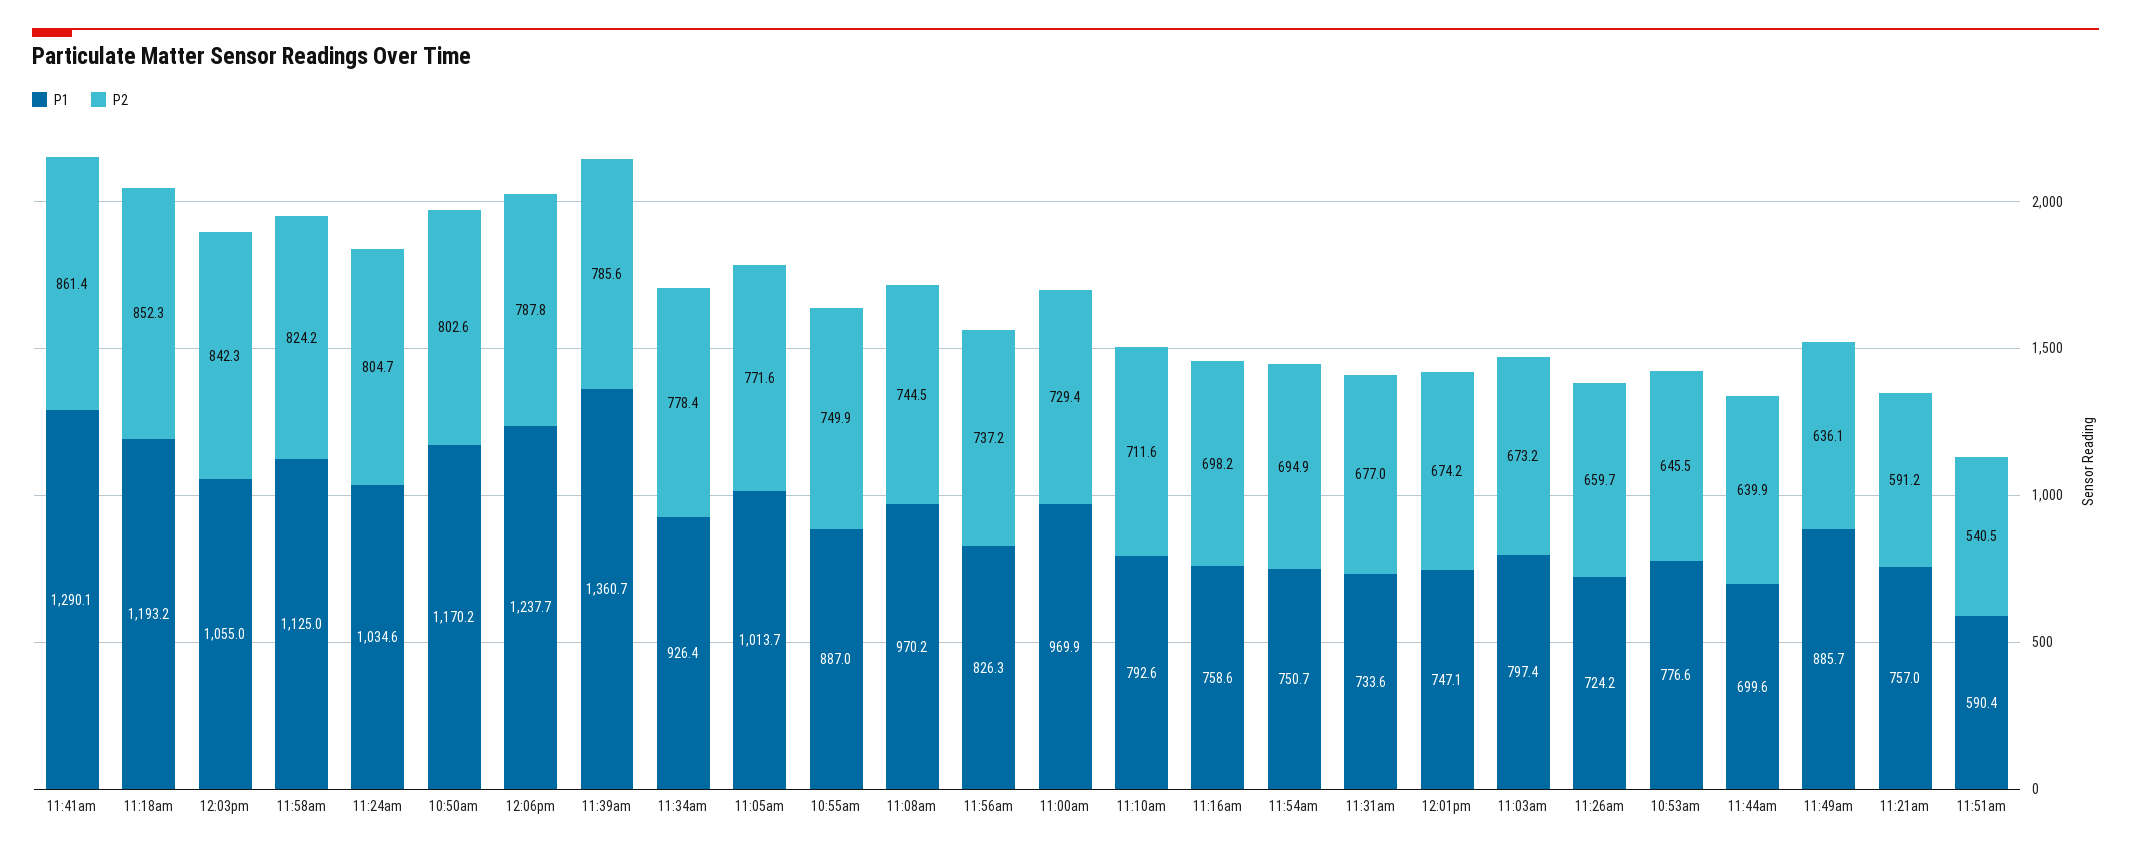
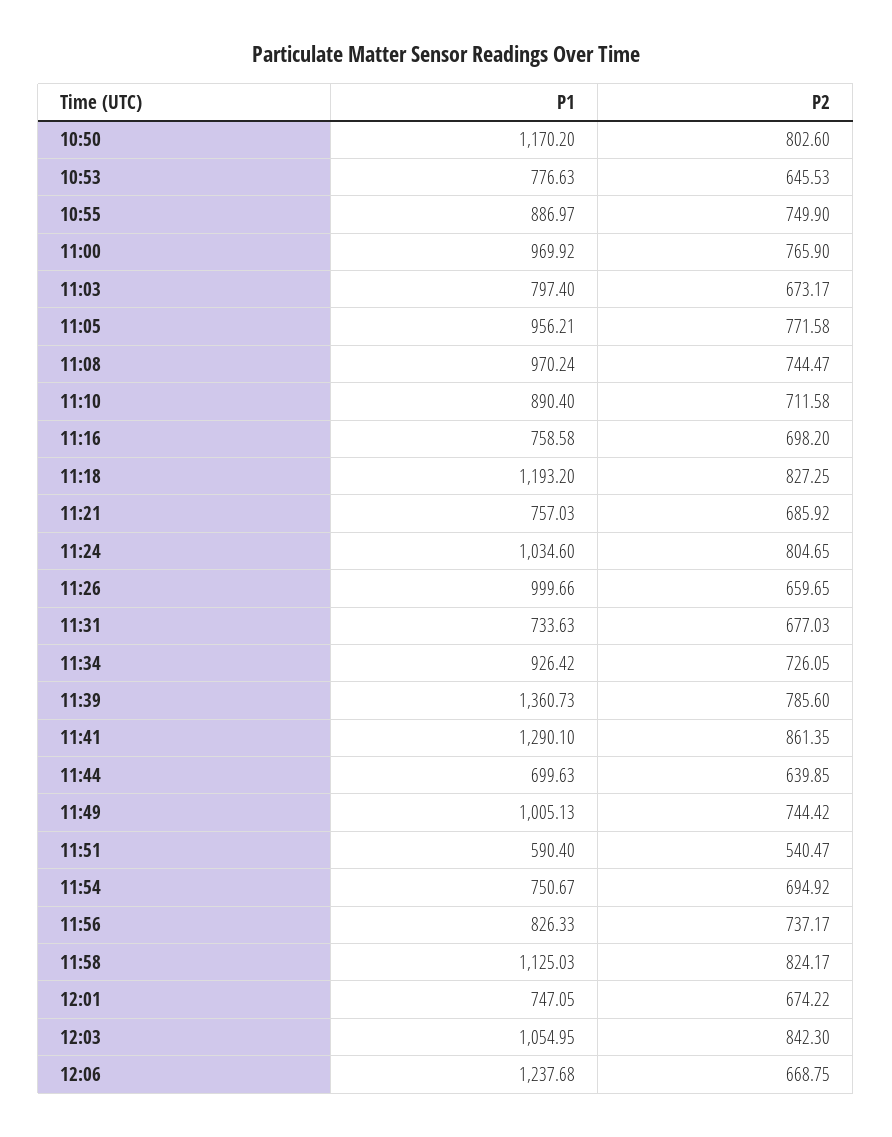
P2, 11:18am: 852.3 -> 827.25
P2, 12:06pm: 787.8 -> 668.75
P2, 11:34am: 778.4 -> 726.05
P1, 11:05am: 1013.7 -> 956.21
P2, 11:00am: 729.4 -> 765.9
P1, 11:10am: 792.6 -> 890.4
P1, 11:26am: 724.2 -> 999.66
P1, 11:49am: 885.7 -> 1005.13
P2, 11:49am: 636.1 -> 744.42
P2, 11:21am: 591.2 -> 685.92

